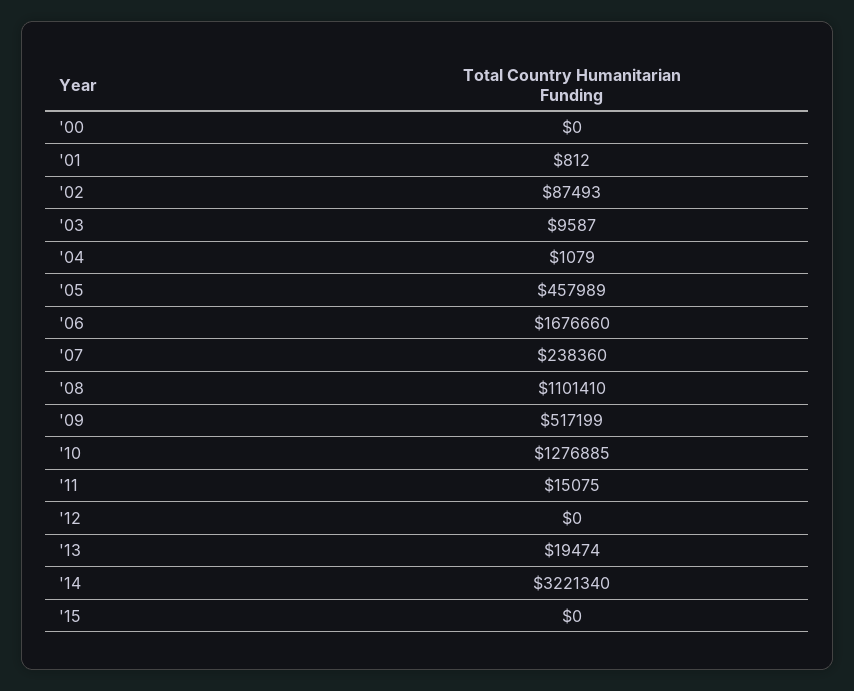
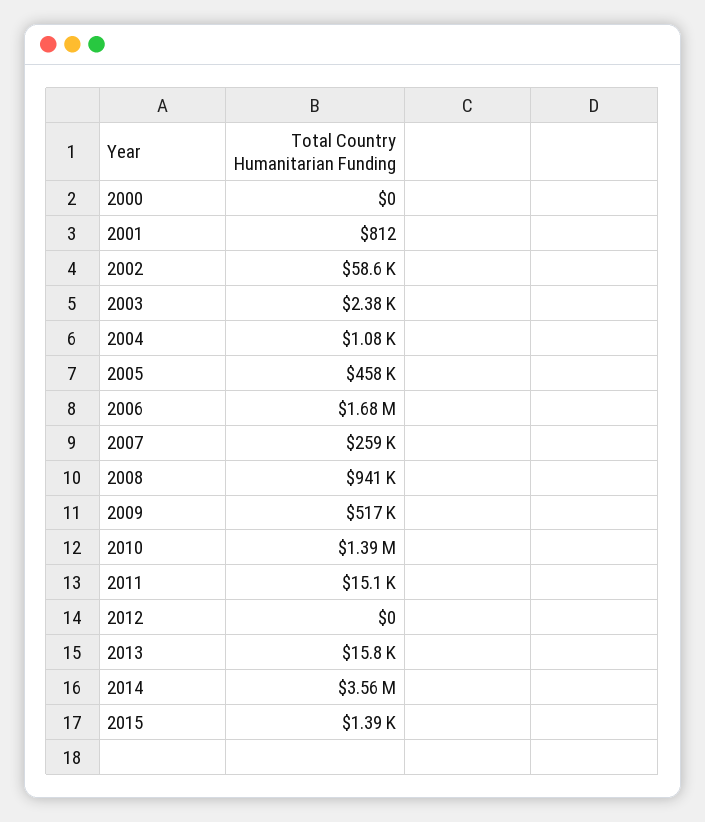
'02: 87493 -> 58600
'03: 9587 -> 2380
'07: 238360 -> 259000
'08: 1101410 -> 941000
'10: 1276885 -> 1390000
'13: 19474 -> 15800
'14: 3221340 -> 3560000
'15: 0 -> 1390

